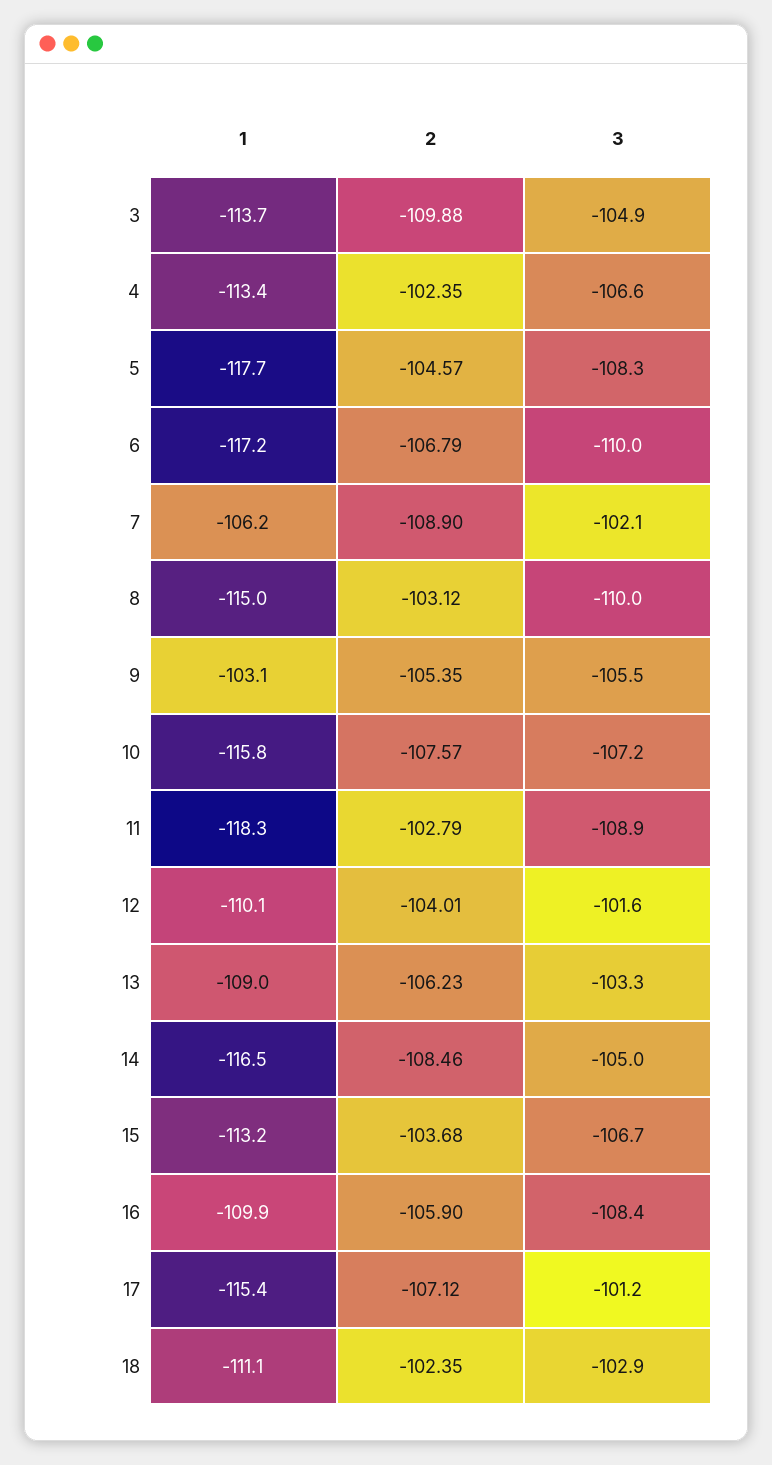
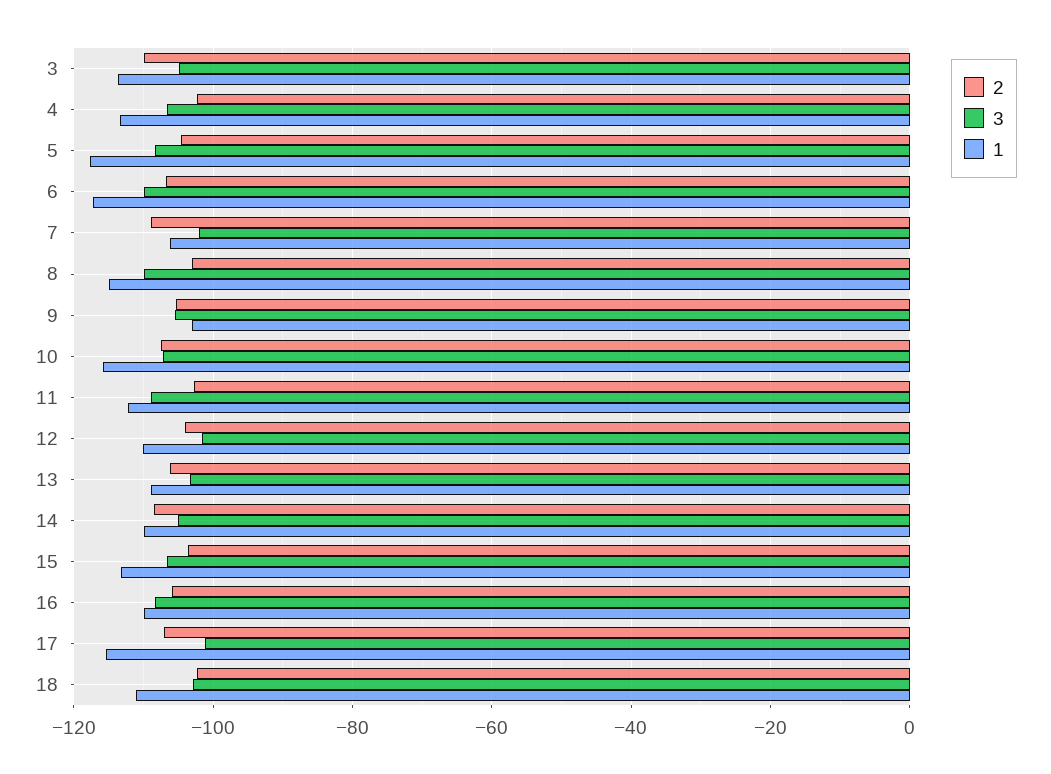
1, 11: -118.3 -> -112
1, 14: -116.5 -> -110

